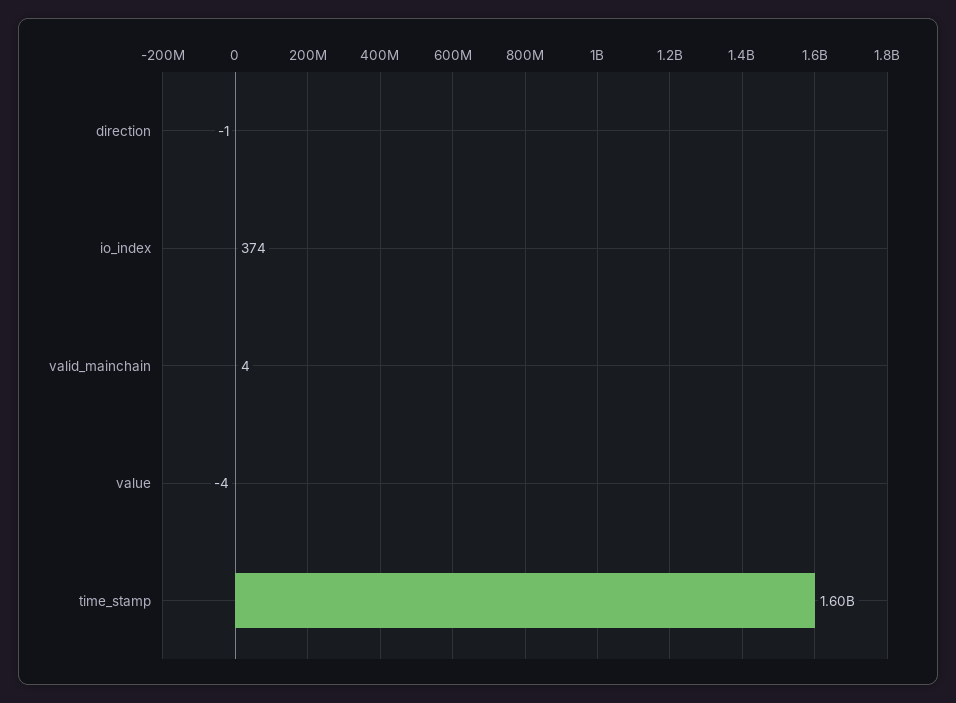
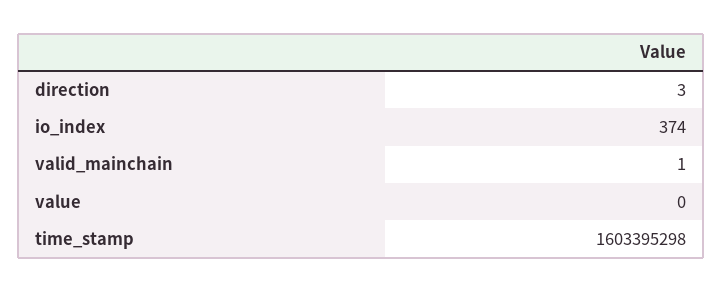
direction: -1 -> 3
valid_mainchain: 4 -> 1
value: -4 -> 0

